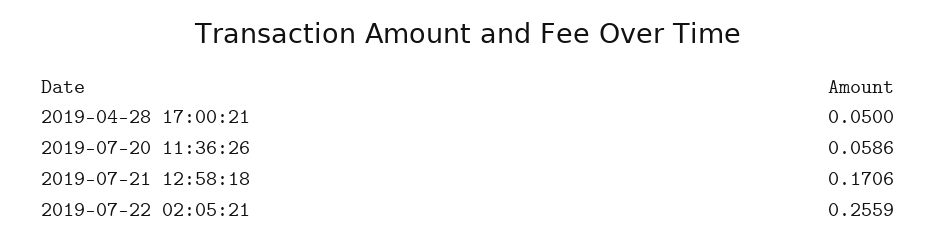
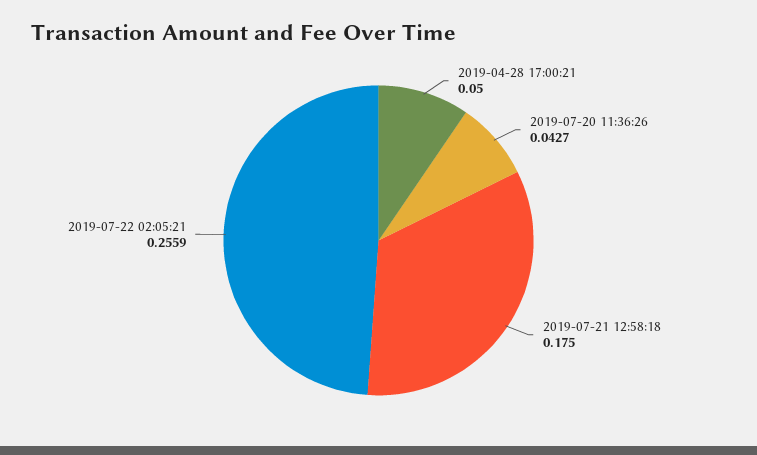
2019-07-20 11:36:26: 0.0586 -> 0.0427
2019-07-21 12:58:18: 0.1706 -> 0.175

